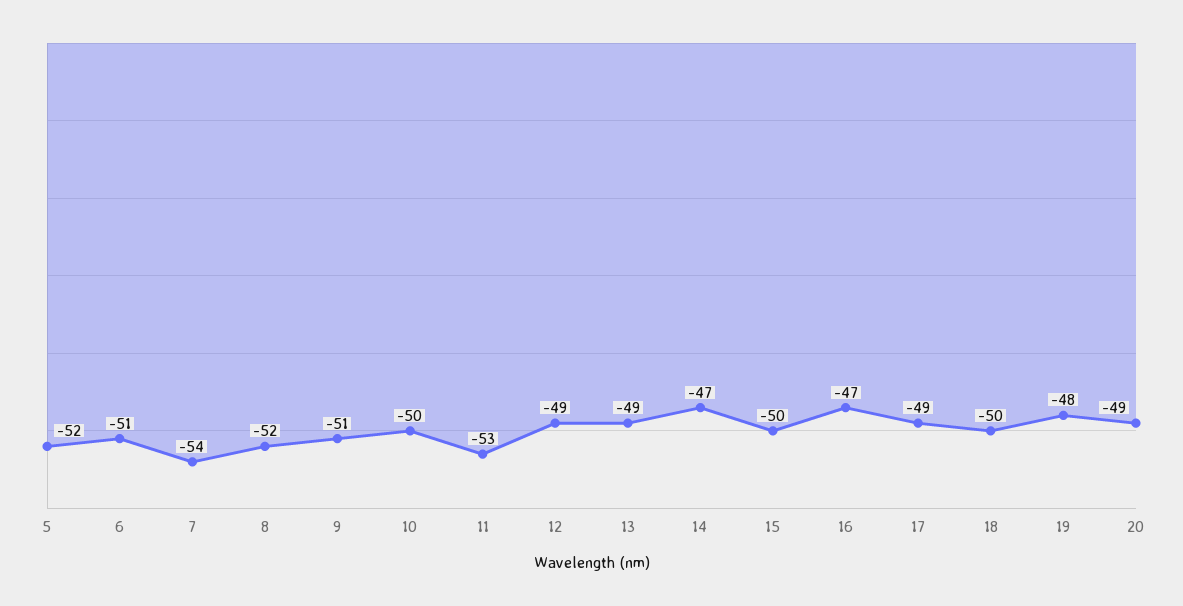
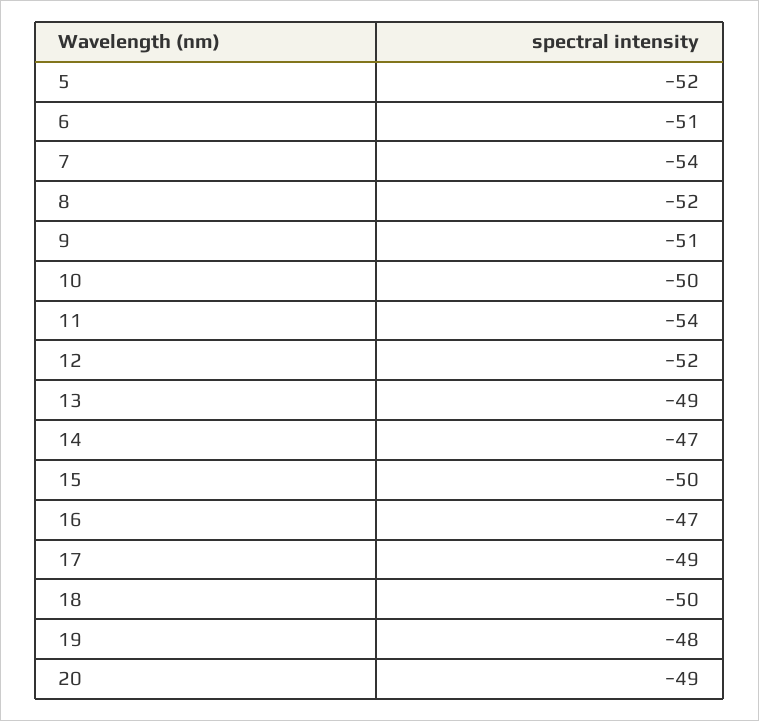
11: -53 -> -54
12: -49 -> -52

